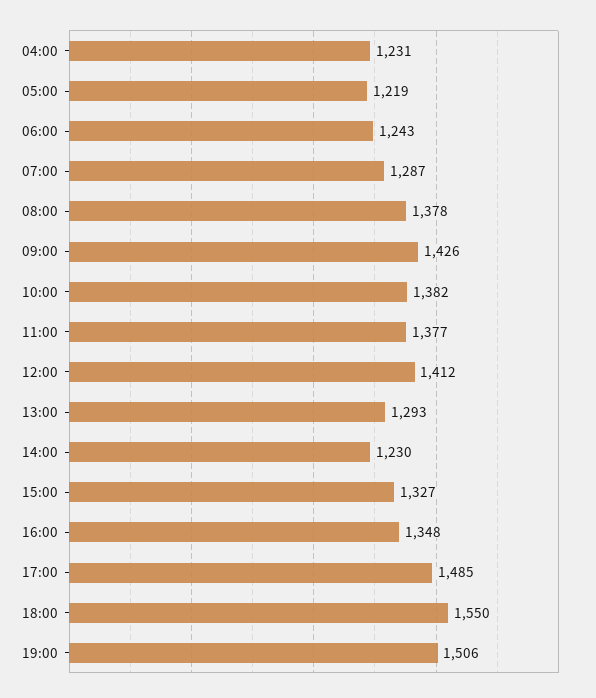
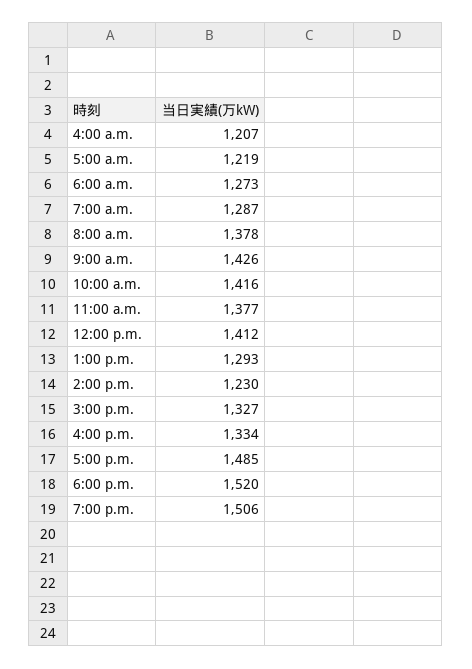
04:00: 1231 -> 1207
06:00: 1243 -> 1273
10:00: 1382 -> 1416
16:00: 1348 -> 1334
18:00: 1550 -> 1520

